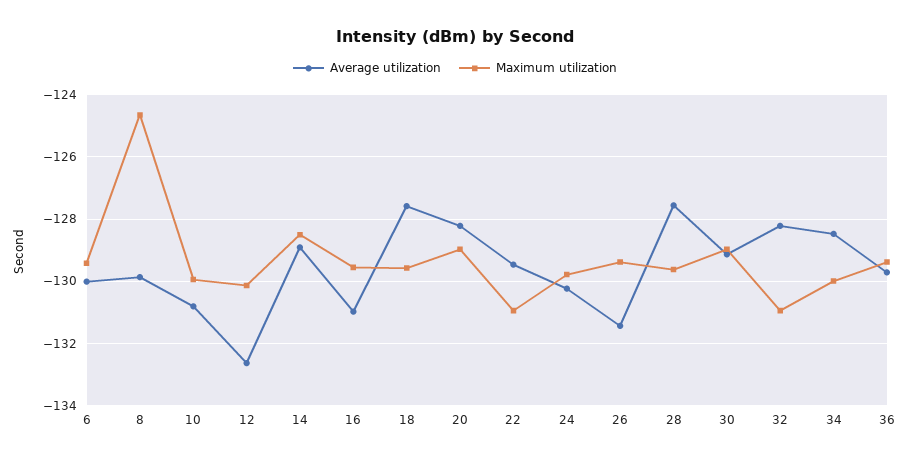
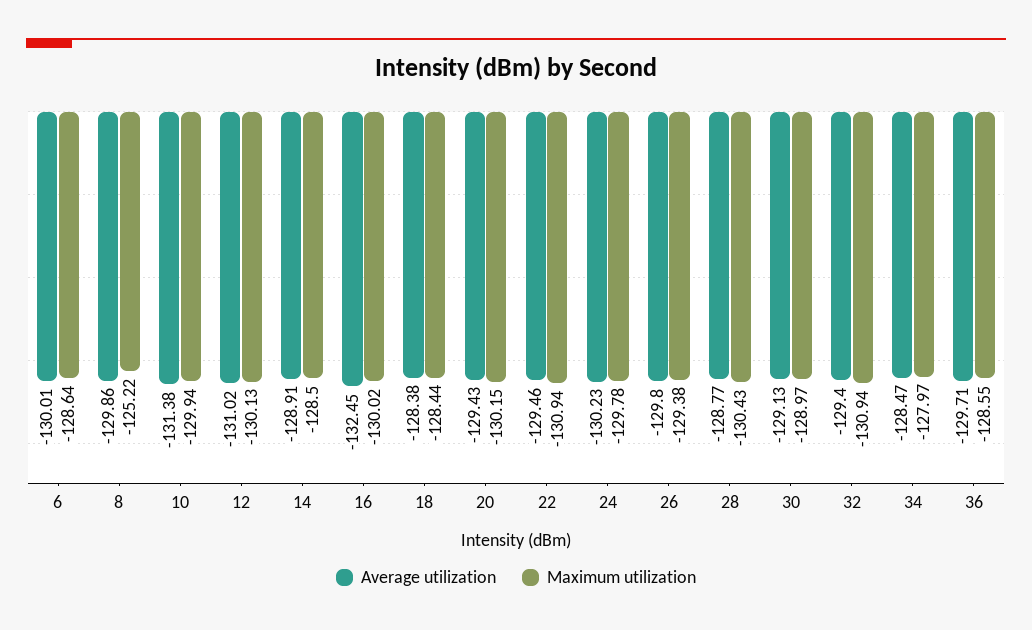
Maximum utilization, 6: -129.4 -> -128.64
Maximum utilization, 8: -124.6 -> -125.22
Average utilization, 10: -130.8 -> -131.38
Average utilization, 12: -132.6 -> -131.02
Average utilization, 16: -131 -> -132.45
Maximum utilization, 16: -129.6 -> -130.02
Average utilization, 18: -127.6 -> -128.38
Maximum utilization, 18: -129.6 -> -128.44
Average utilization, 20: -128.2 -> -129.43
Maximum utilization, 20: -129 -> -130.15
Average utilization, 26: -131.4 -> -129.8
Average utilization, 28: -127.6 -> -128.77
Maximum utilization, 28: -129.6 -> -130.43
Average utilization, 32: -128.2 -> -129.4
Maximum utilization, 34: -130 -> -127.97
Maximum utilization, 36: -129.4 -> -128.55

